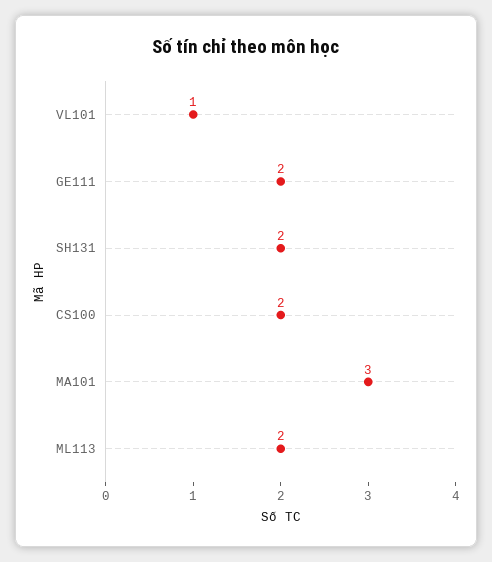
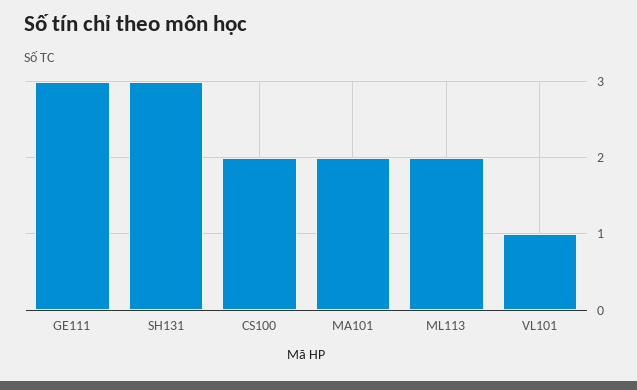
GE111: 2 -> 3
SH131: 2 -> 3
MA101: 3 -> 2

